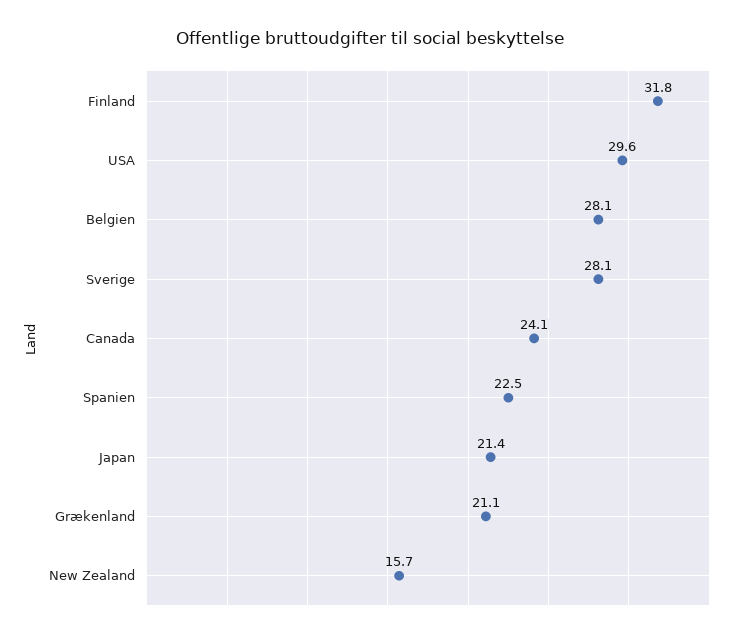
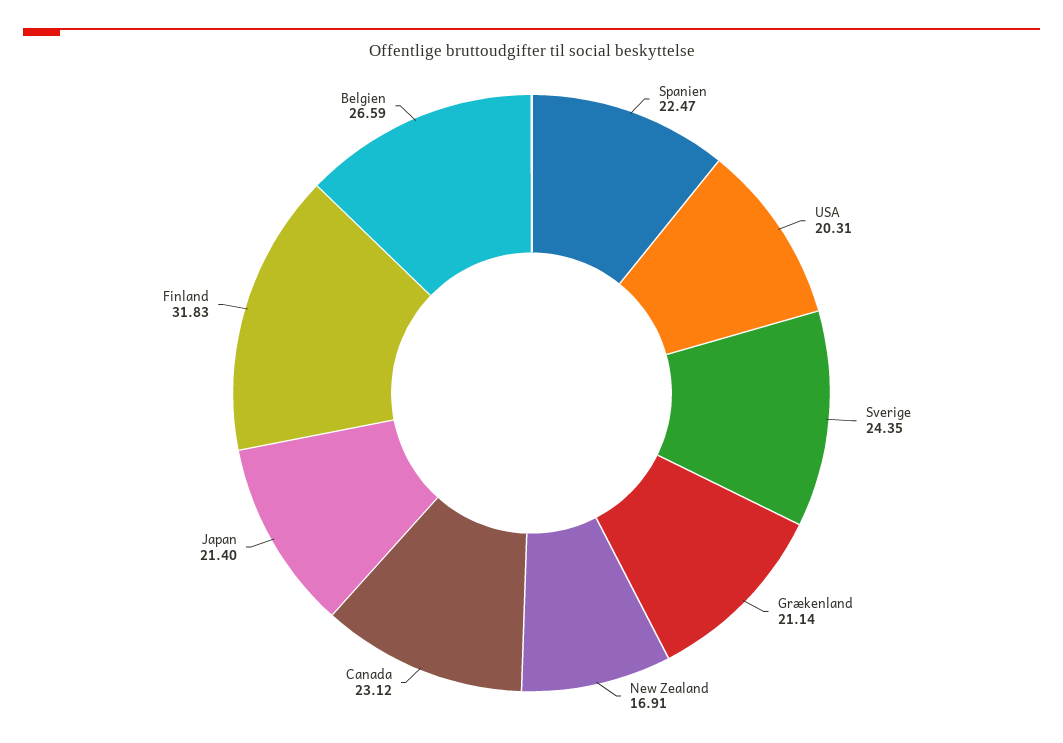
USA: 29.6 -> 20.31
Belgien: 28.1 -> 26.59
Sverige: 28.1 -> 24.35
Canada: 24.1 -> 23.12
New Zealand: 15.7 -> 16.91

